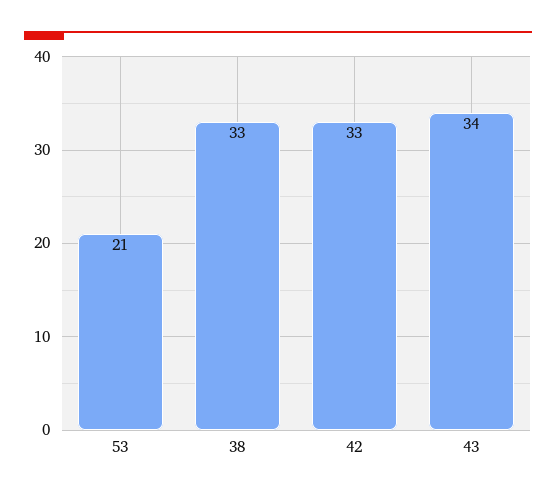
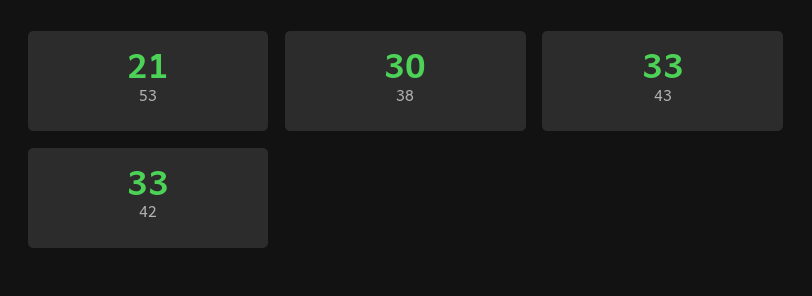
38: 33 -> 30
43: 34 -> 33

